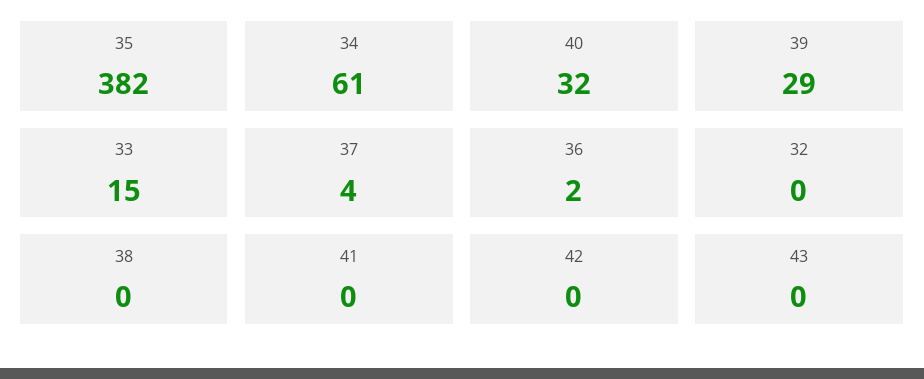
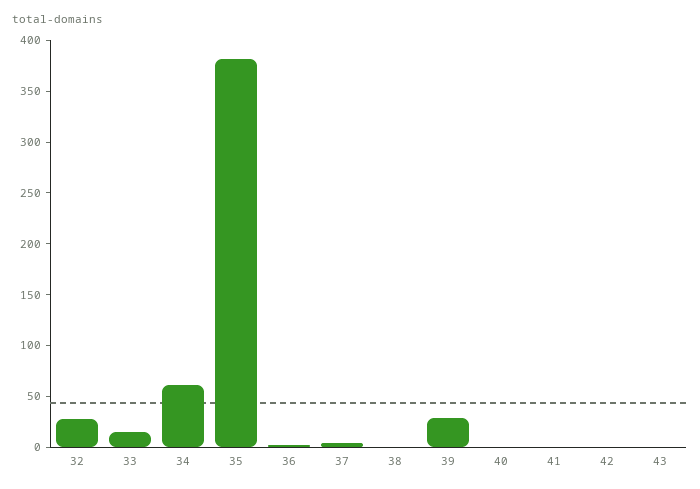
40: 32 -> 0
32: 0 -> 30

